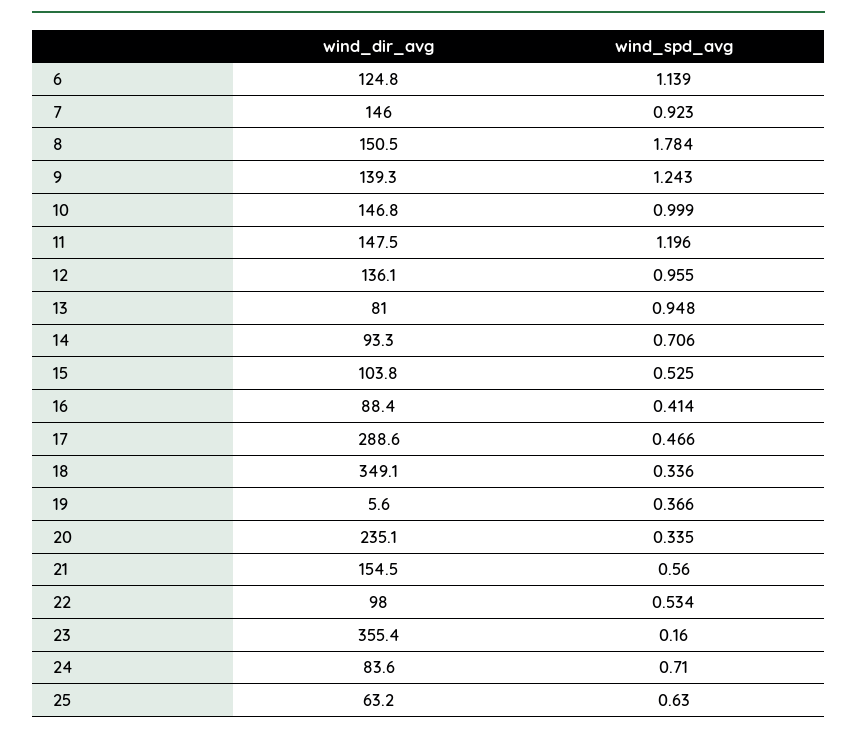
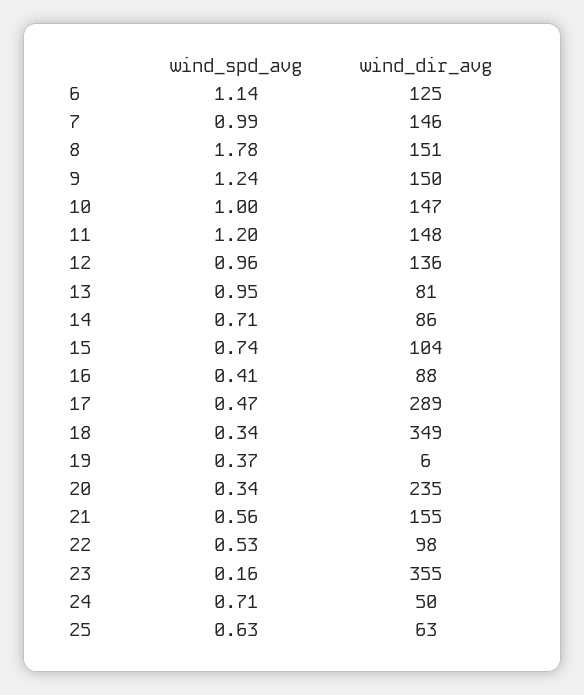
wind_spd_avg, 7: 0.923 -> 0.99
wind_dir_avg, 9: 139.3 -> 150
wind_dir_avg, 14: 93.3 -> 86
wind_spd_avg, 15: 0.525 -> 0.74
wind_dir_avg, 24: 83.6 -> 50

